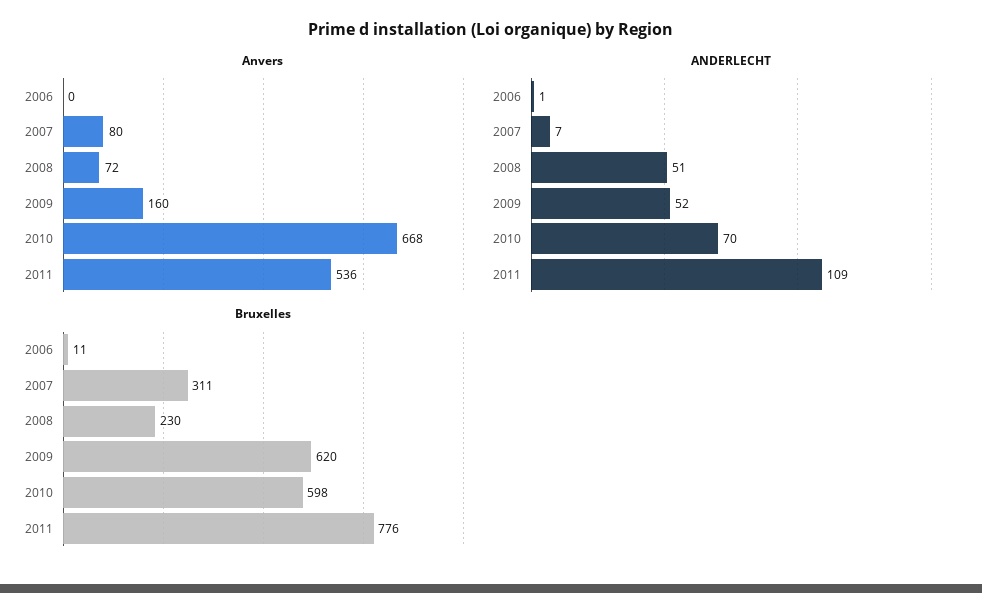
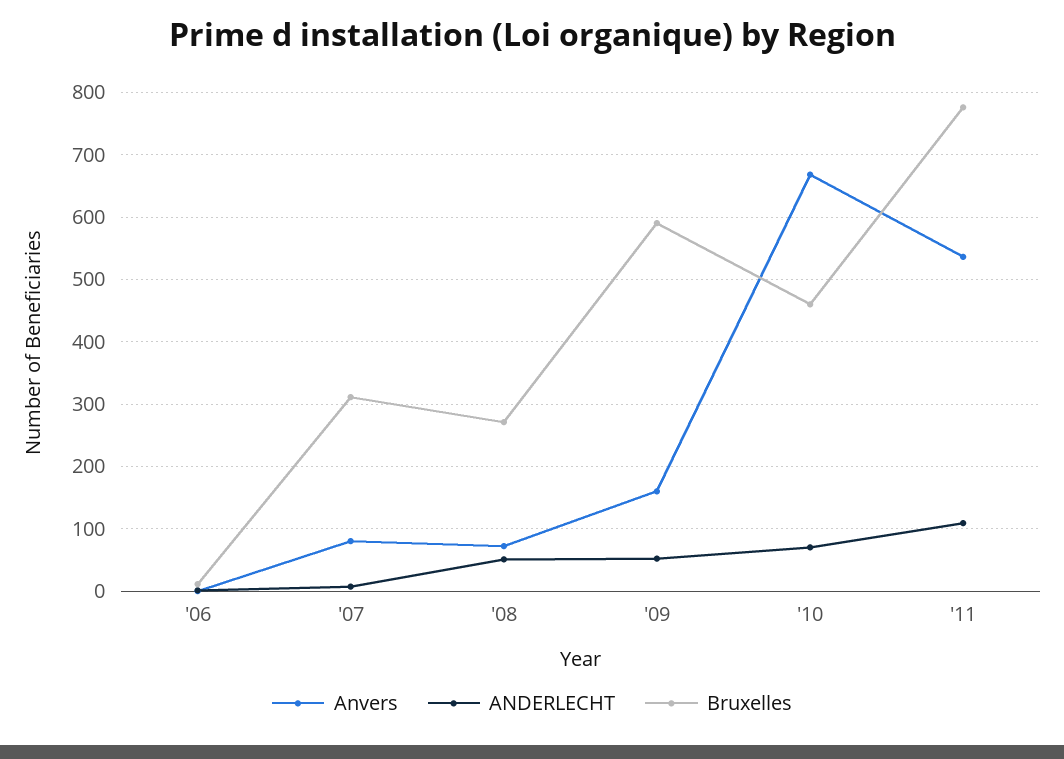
Bruxelles, 2008: 230 -> 270
Bruxelles, 2009: 620 -> 590
Bruxelles, 2010: 598 -> 460

